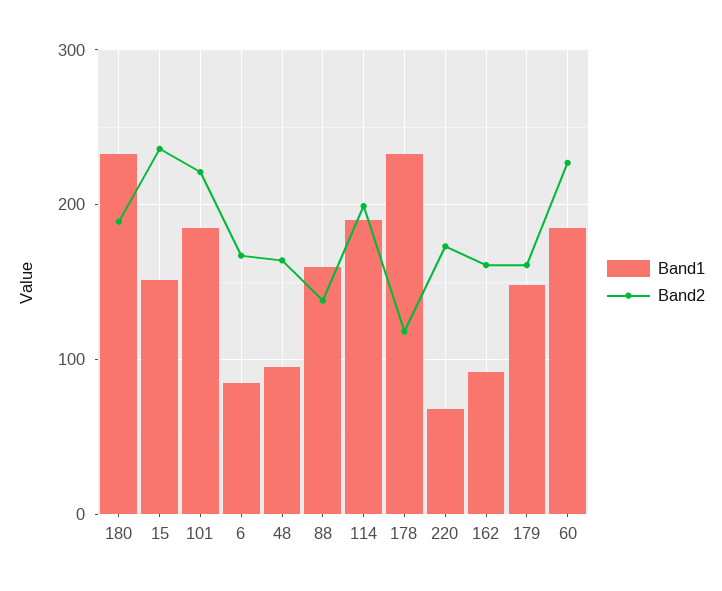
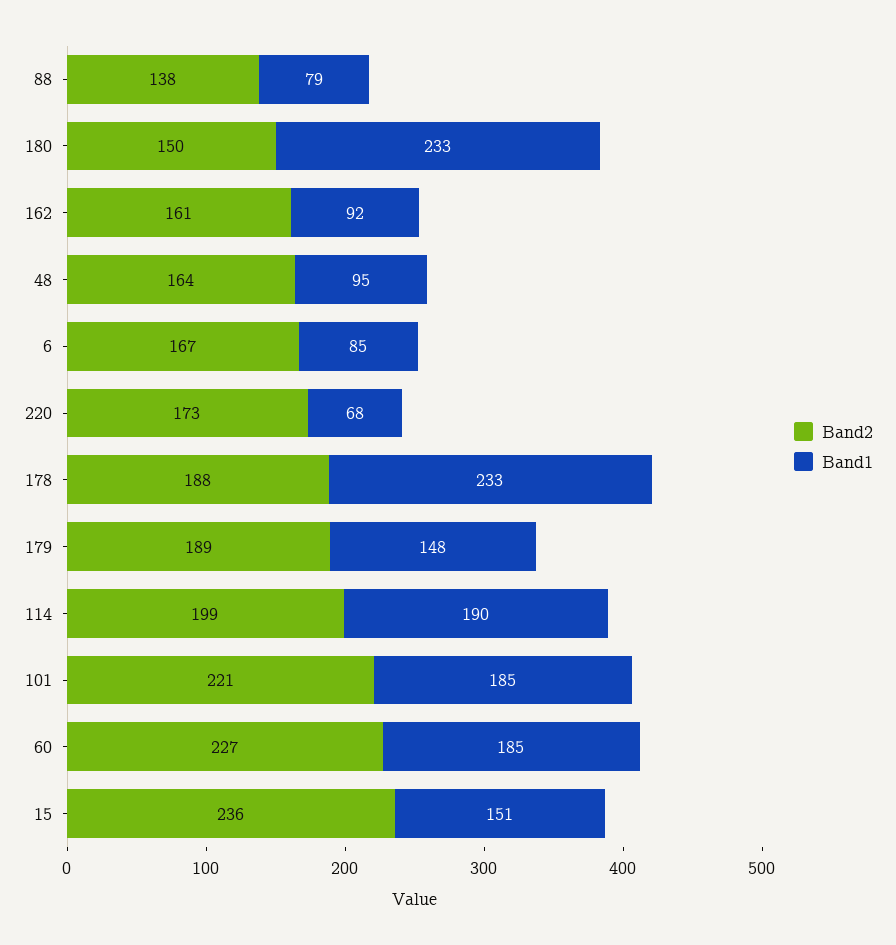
Band2, 180: 190 -> 150
Band1, 88: 160 -> 79
Band2, 178: 120 -> 188
Band2, 179: 160 -> 189

